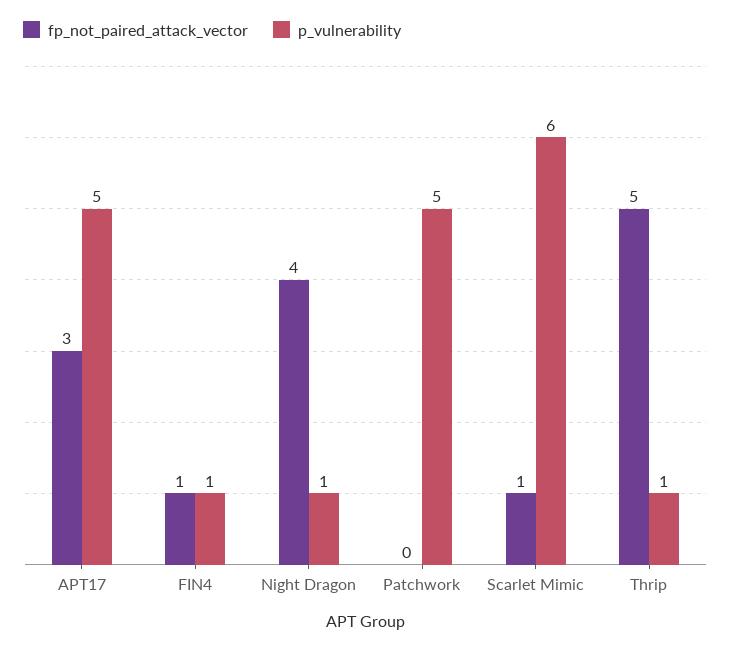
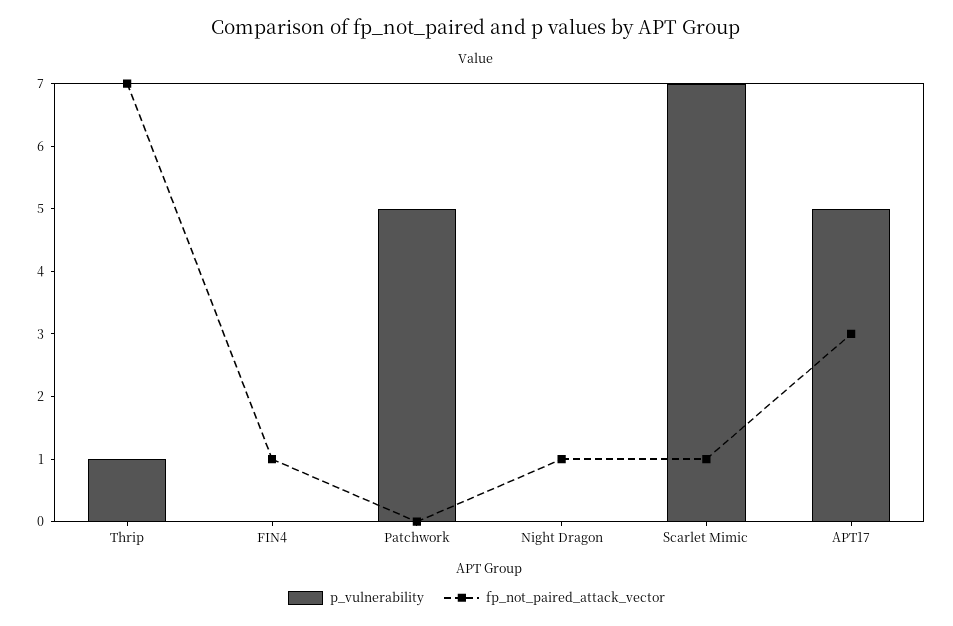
p_vulnerability, FIN4: 1 -> 0
fp_not_paired_attack_vector, Night Dragon: 4 -> 1
p_vulnerability, Night Dragon: 1 -> 0
p_vulnerability, Scarlet Mimic: 6 -> 7
fp_not_paired_attack_vector, Thrip: 5 -> 7

